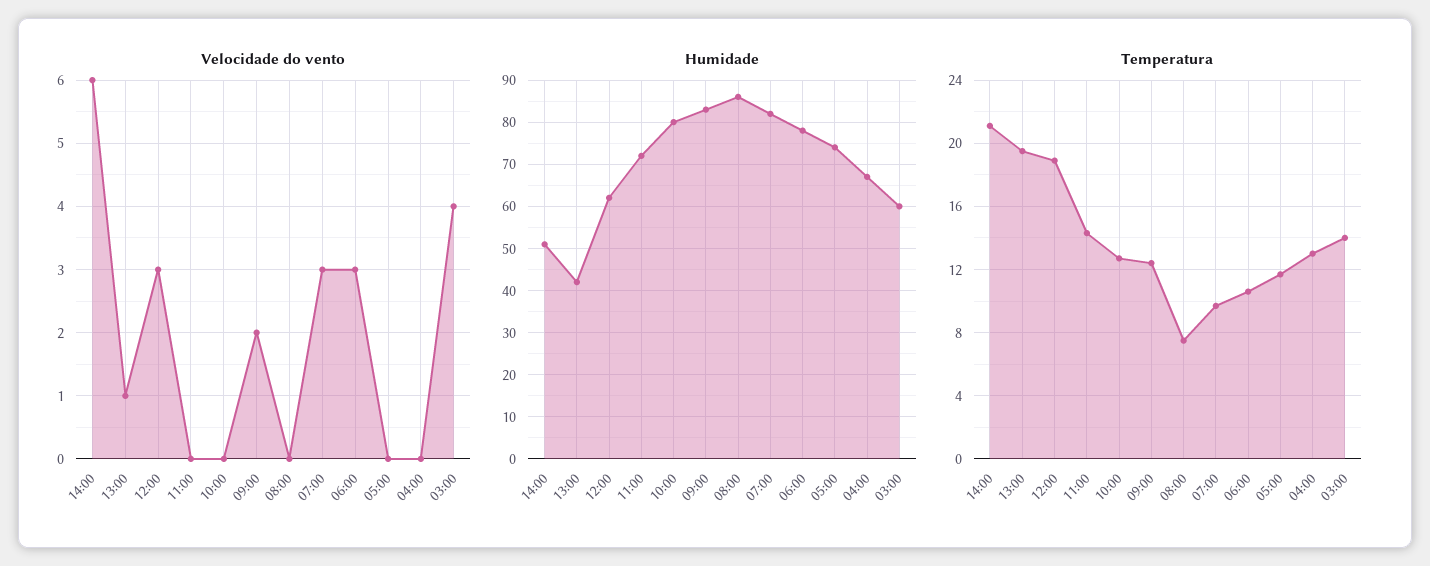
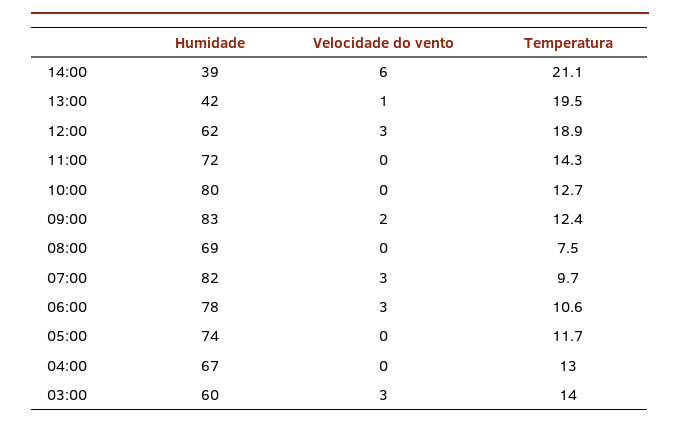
Velocidade do vento, 03:00: 4 -> 3
Humidade, 14:00: 50 -> 39
Humidade, 08:00: 85 -> 69

